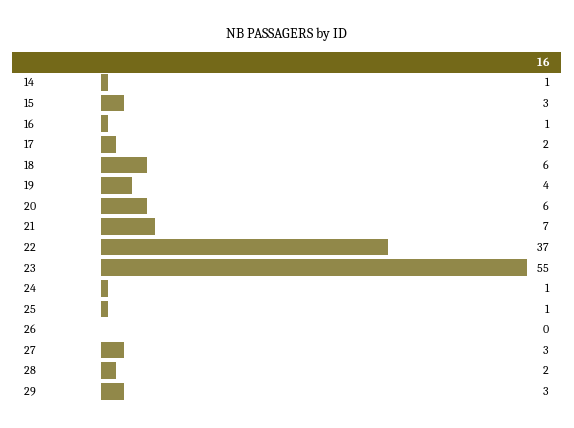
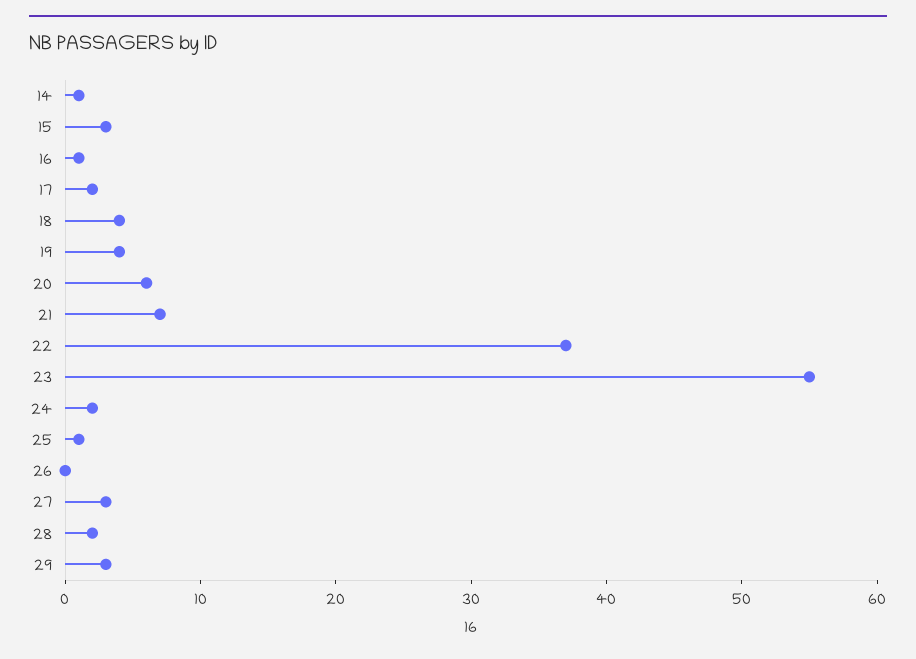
18: 6 -> 4
24: 1 -> 2

